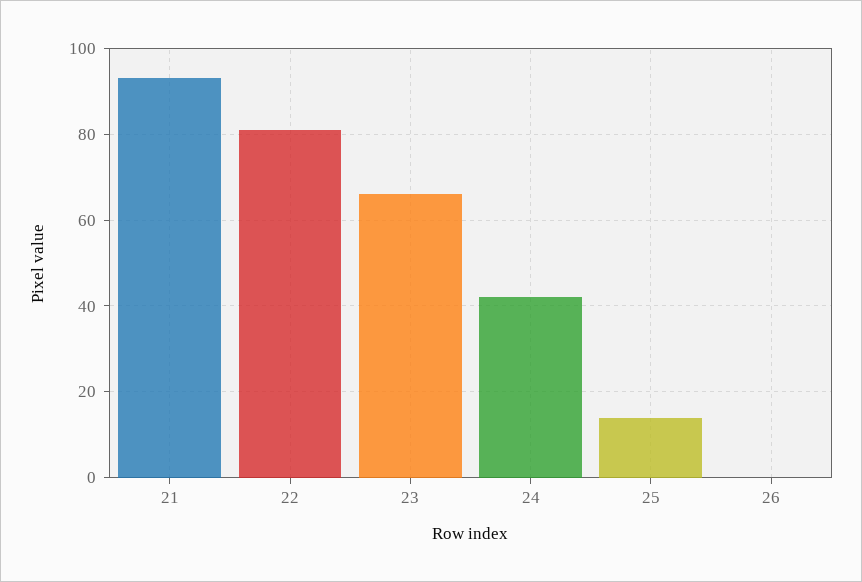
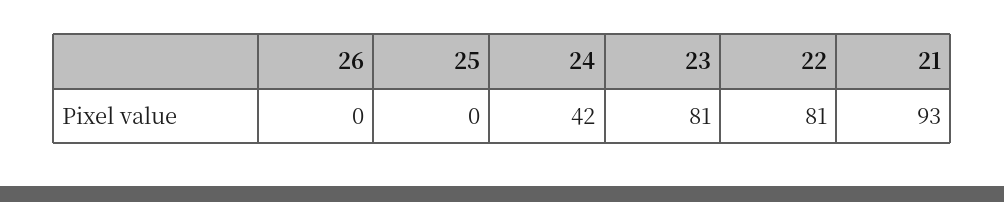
23: 65 -> 81
25: 15 -> 0

